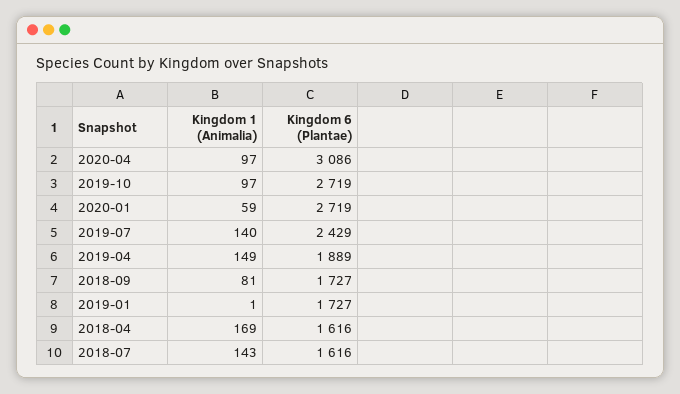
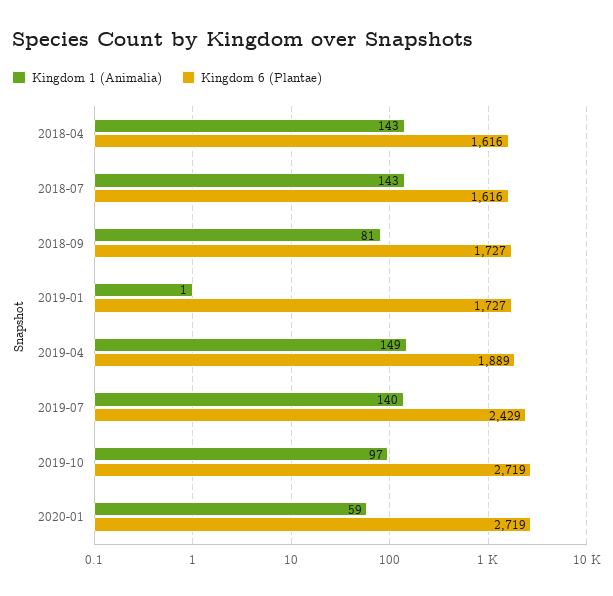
Kingdom 1 (Animalia), 2020-04: 97 -> none
Kingdom 6 (Plantae), 2020-04: 3086 -> none
Kingdom 1 (Animalia), 2018-04: 169 -> 143

